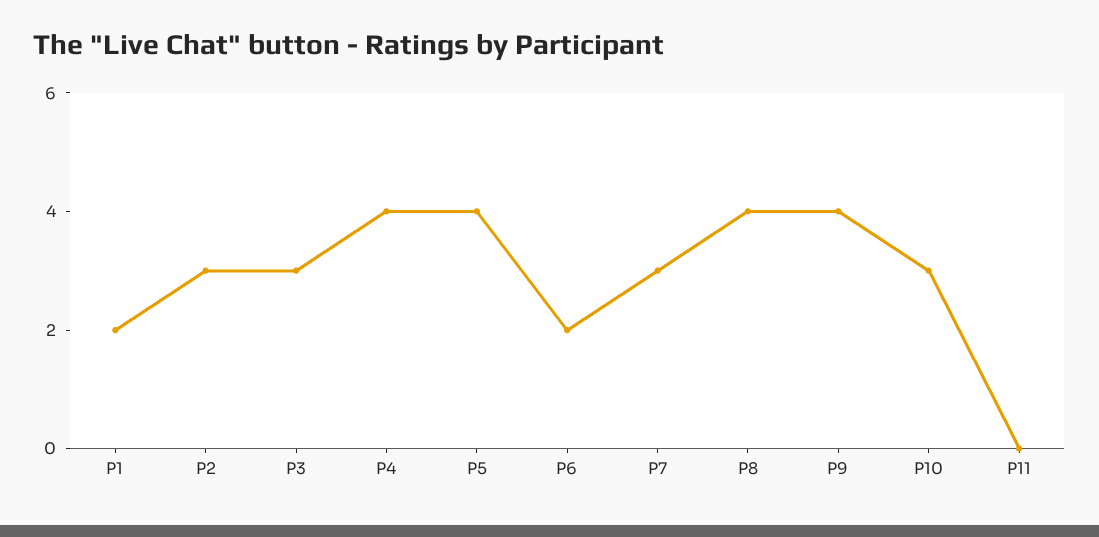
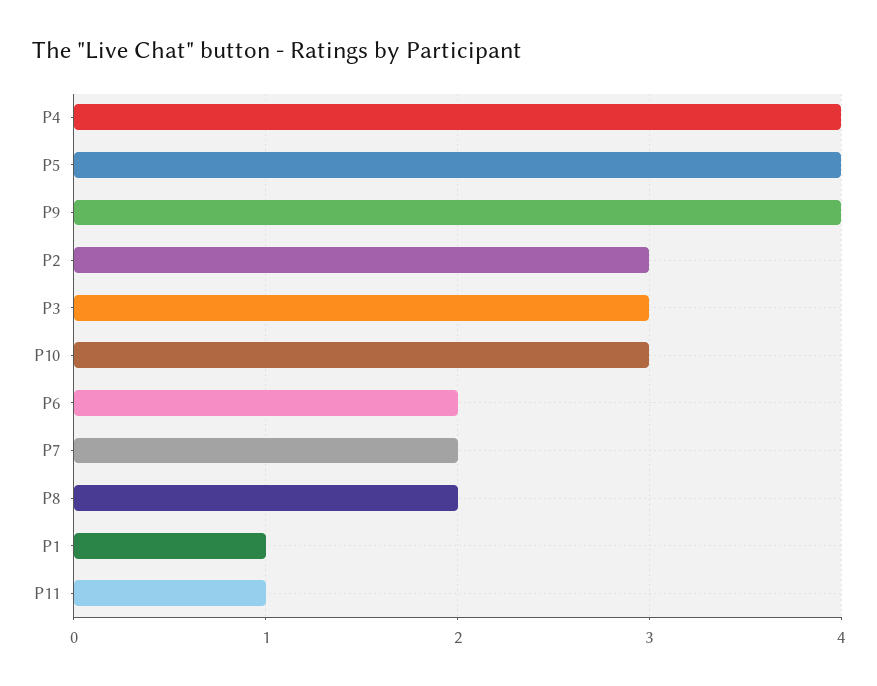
P1: 2 -> 1
P7: 3 -> 2
P8: 4 -> 2
P11: 0 -> 1

